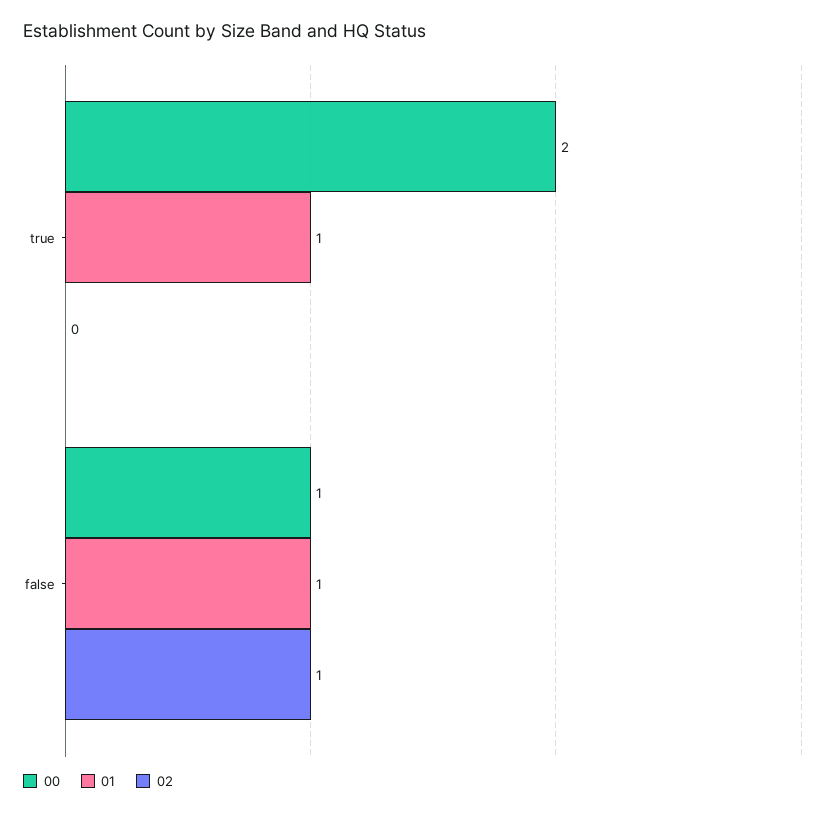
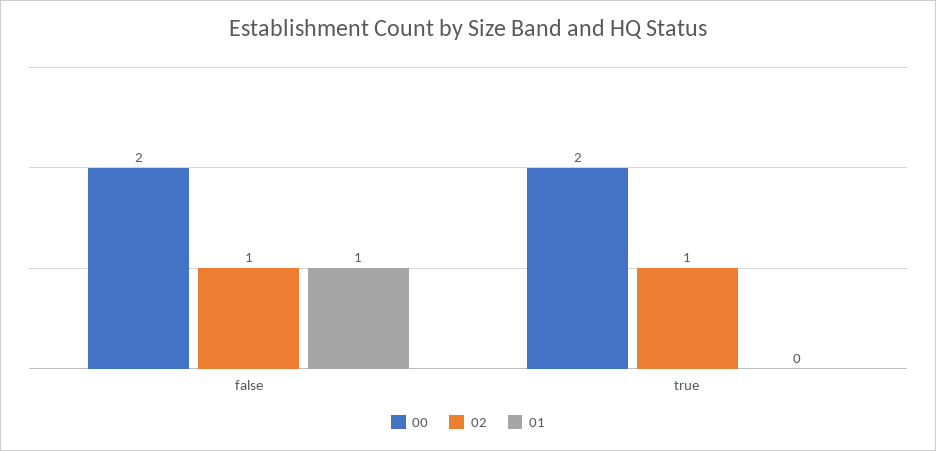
01, true: 1 -> 0
02, true: 0 -> 1
00, false: 1 -> 2

